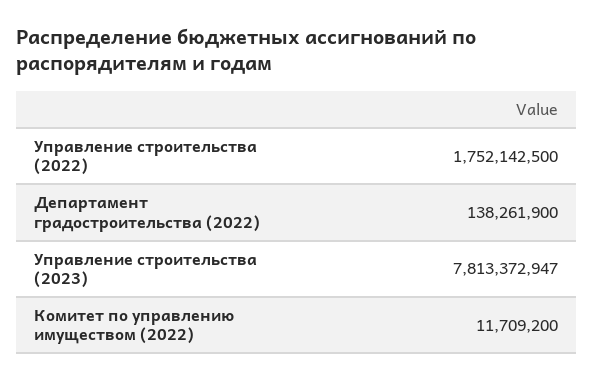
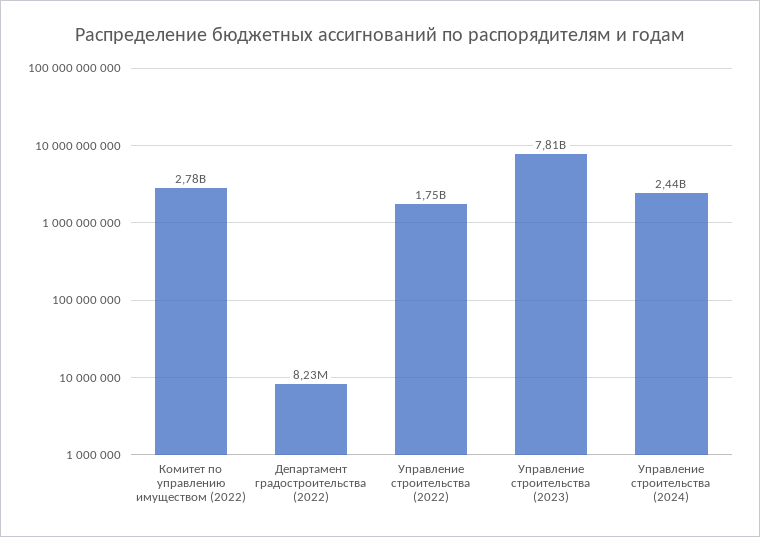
Департамент градостроительства (2022): 138261900 -> 8230000
Комитет по управлению имуществом (2022): 11709200 -> 2780000000
Управление строительства (2024): none -> 2440000000

